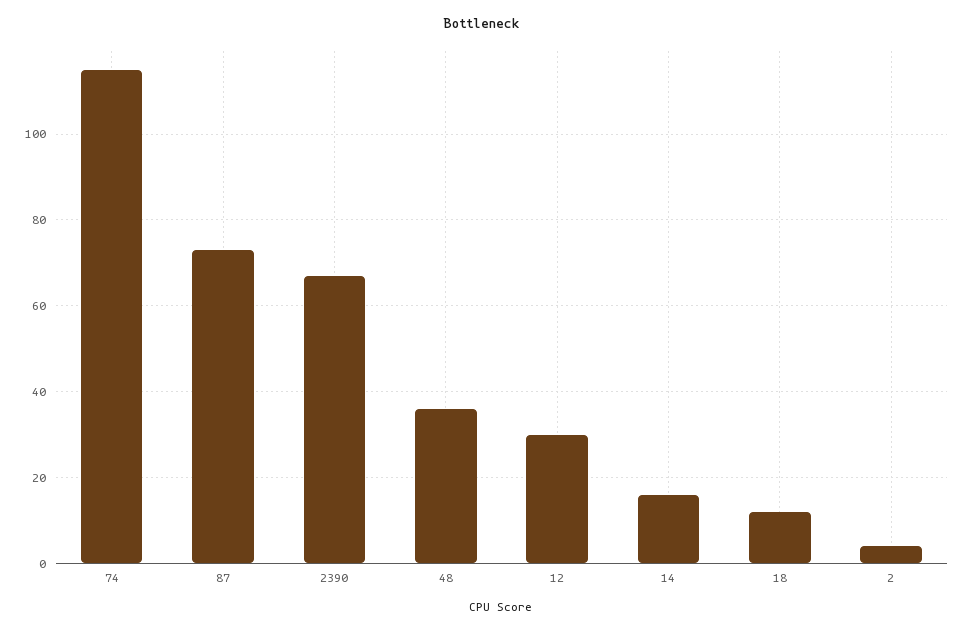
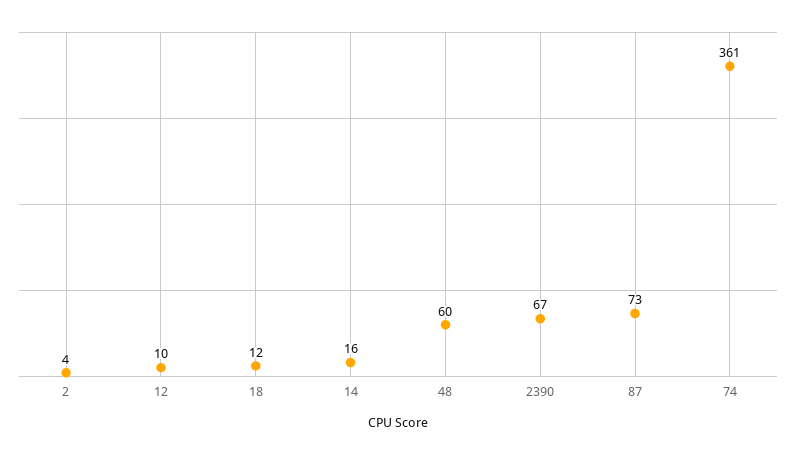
74: 115 -> 361
48: 35 -> 60
12: 30 -> 10

